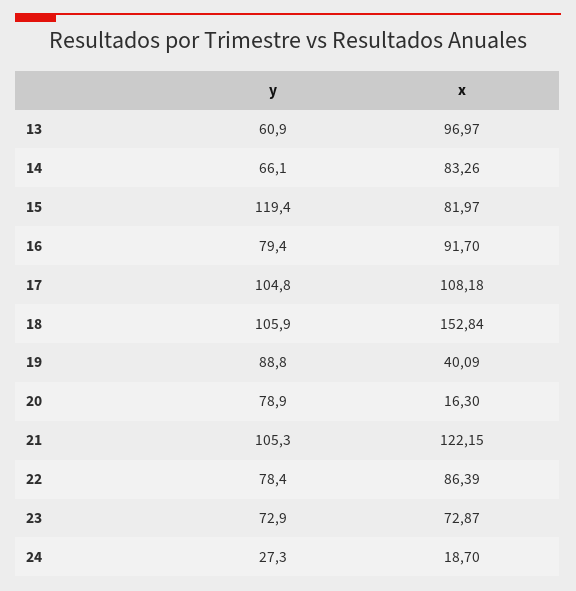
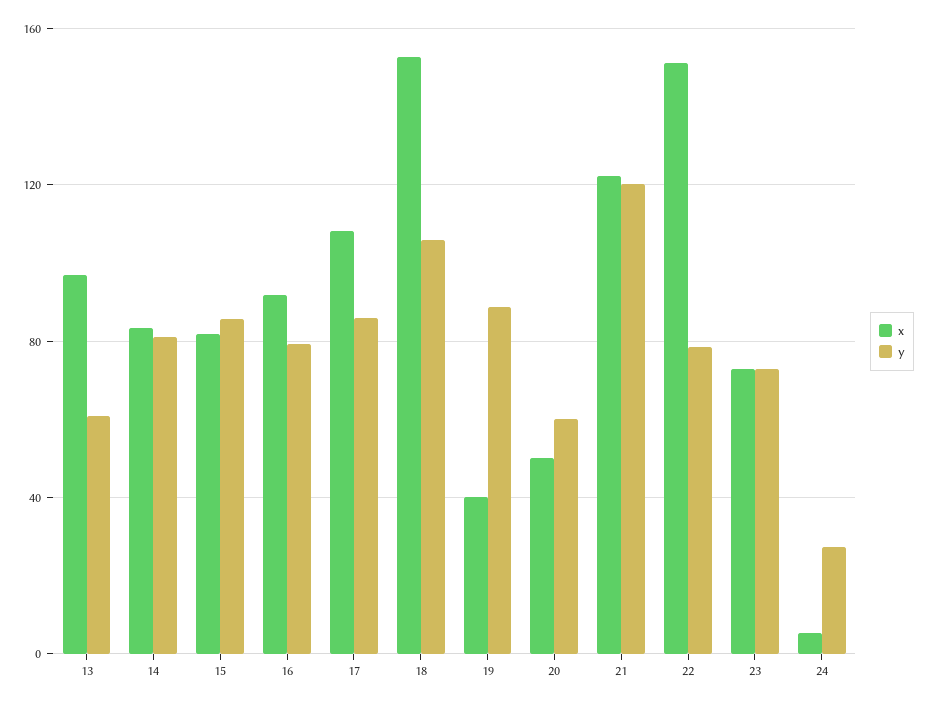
y, 14: 66.1 -> 80
y, 15: 119.4 -> 85
y, 17: 104.8 -> 85
y, 20: 78.9 -> 60
x, 20: 16.3 -> 50
y, 21: 105.3 -> 120
x, 22: 86.39 -> 150
x, 24: 18.7 -> 5

